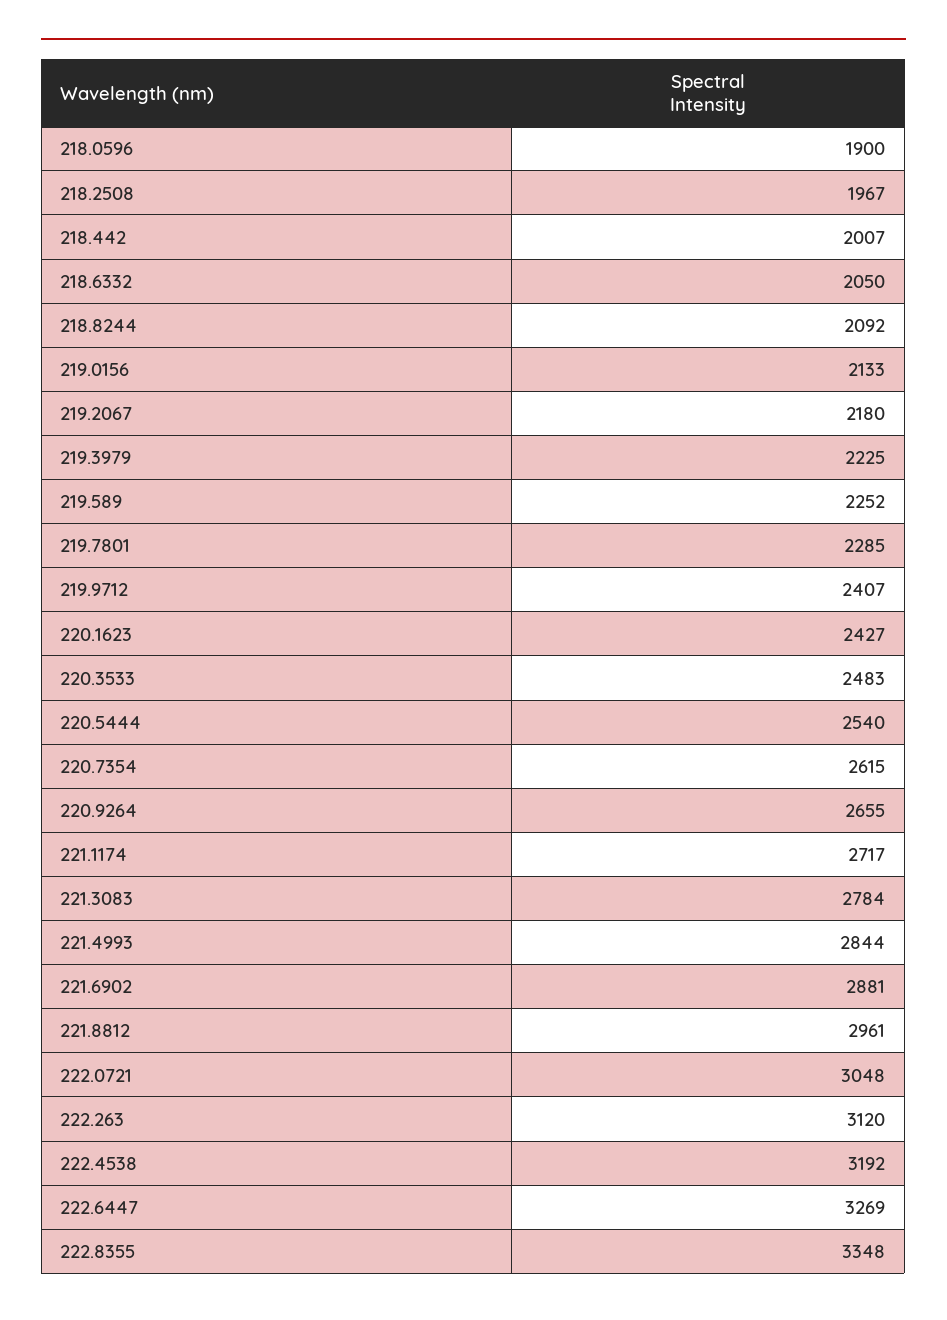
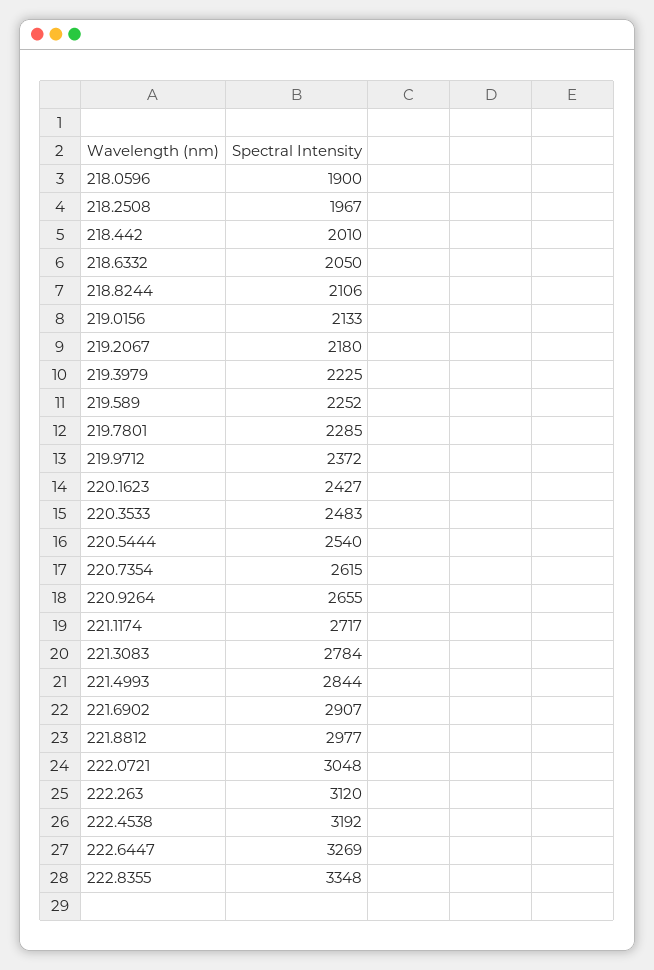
218.442: 2007 -> 2010
218.8244: 2092 -> 2106
219.9712: 2407 -> 2372
221.6902: 2881 -> 2907
221.8812: 2961 -> 2977

